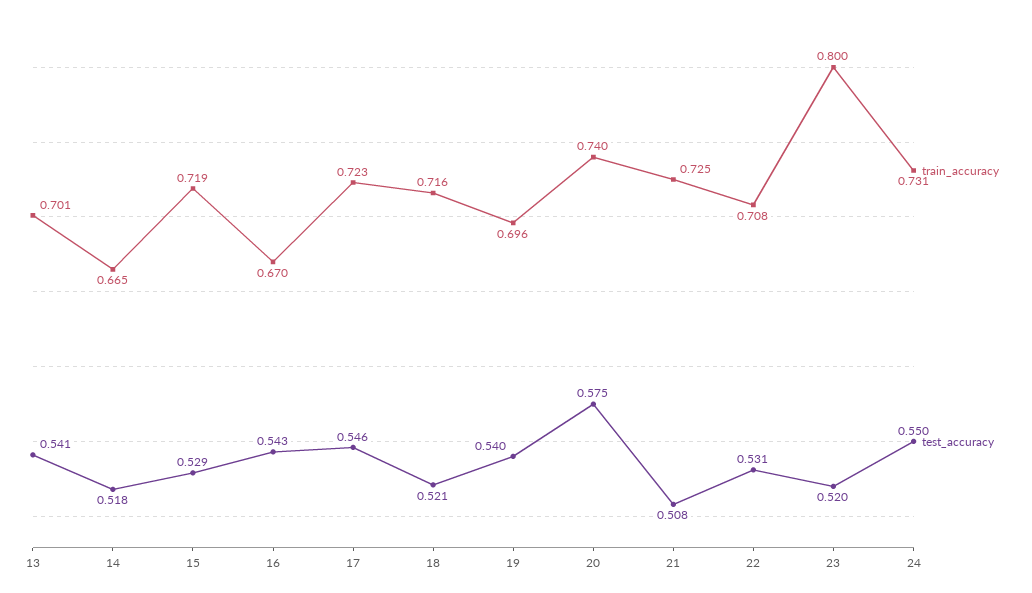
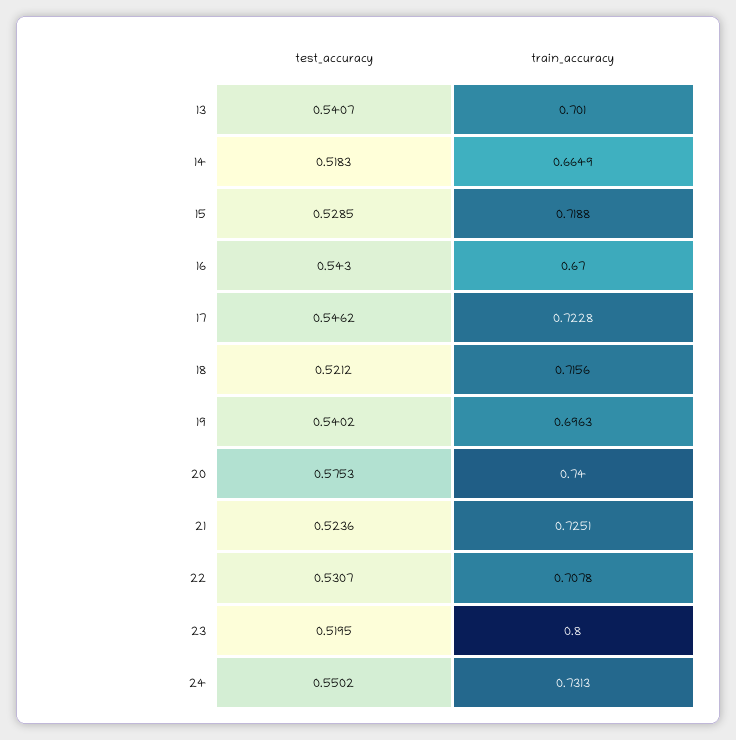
test_accuracy, 21: 0.508 -> 0.5236

